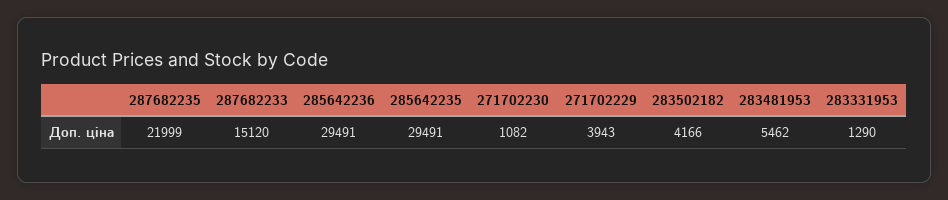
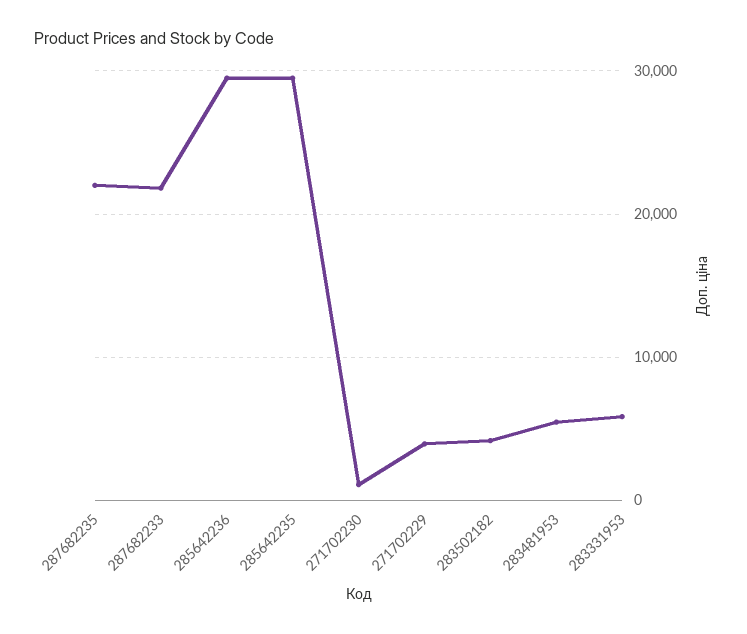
287682233: 15120 -> 22000
283331953: 1290 -> 6000

